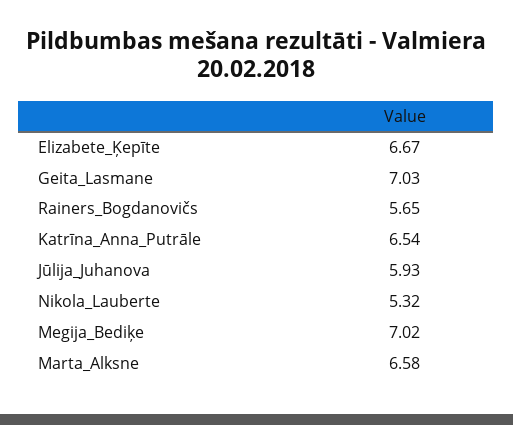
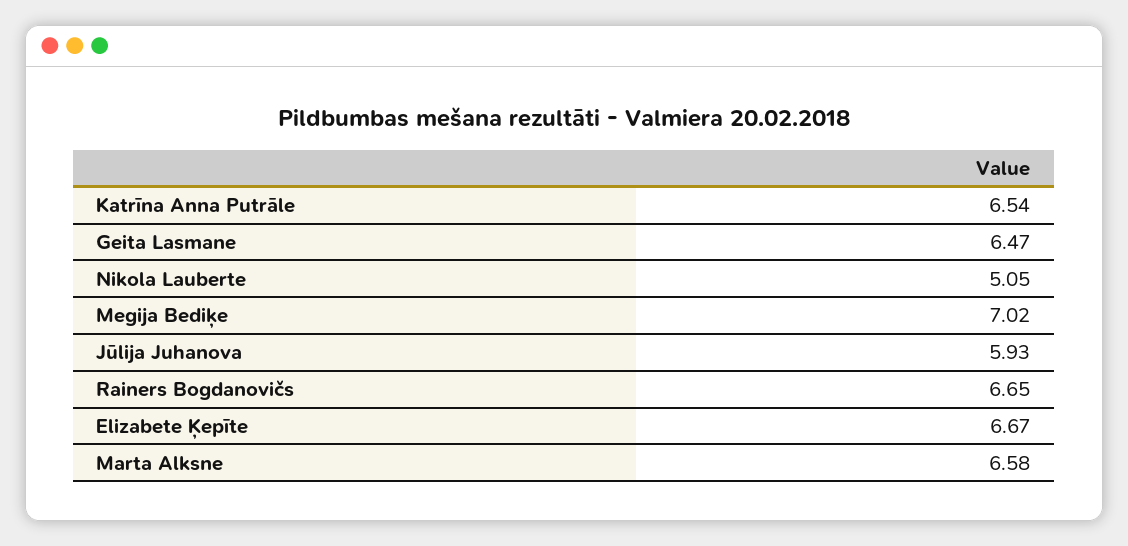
Geita_Lasmane: 7.03 -> 6.47
Rainers_Bogdanovičs: 5.65 -> 6.65
Nikola_Lauberte: 5.32 -> 5.05

